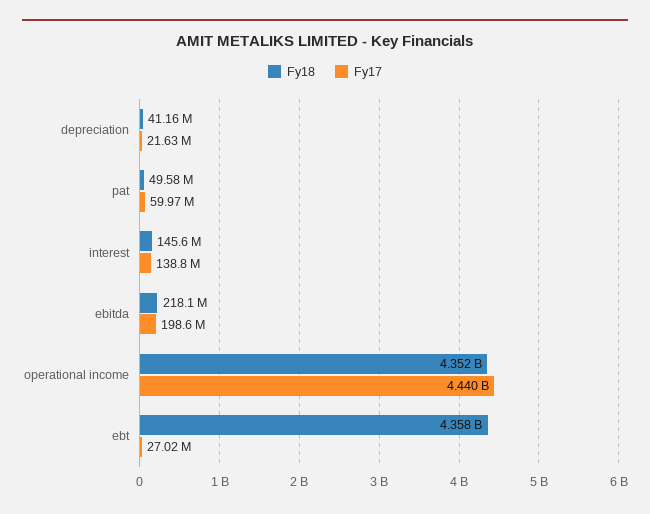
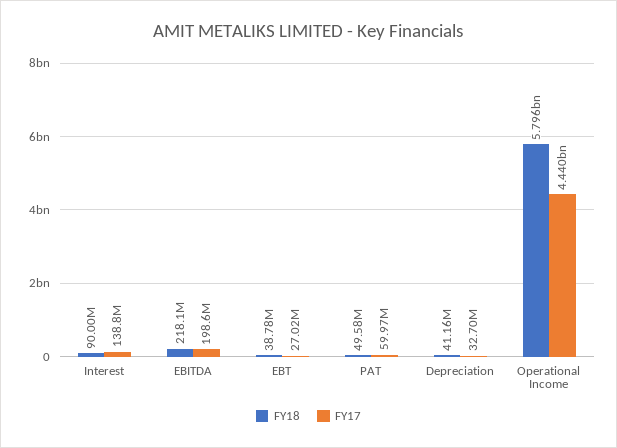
Fy17, depreciation: 21630000 -> 32700000
Fy18, interest: 145600000 -> 90000000
Fy18, operational income: 4352000000 -> 5796000000
Fy18, ebt: 4358000000 -> 38780000

